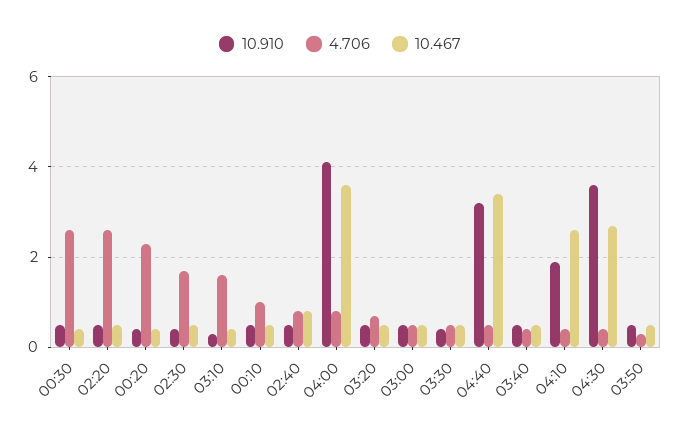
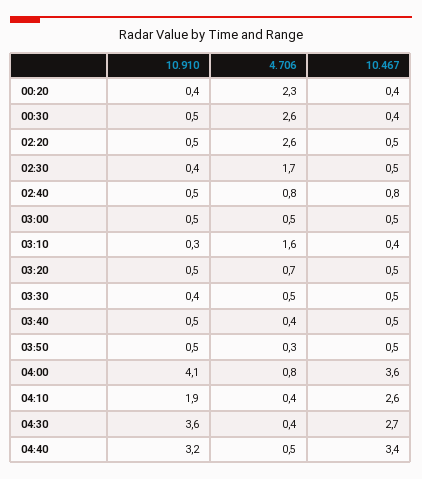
10.910, 00:10: 0.5 -> none
4.706, 00:10: 1 -> none
10.467, 00:10: 0.5 -> none

